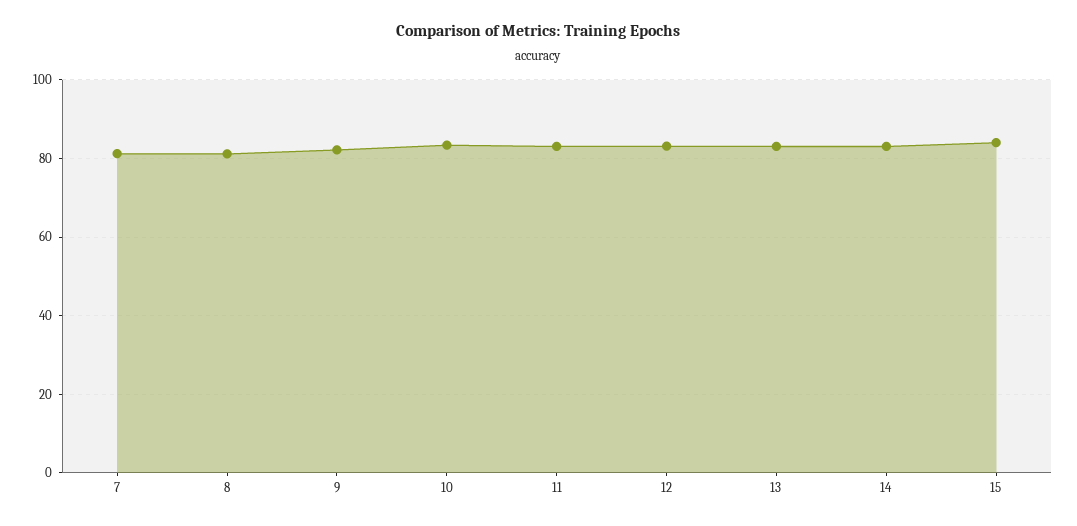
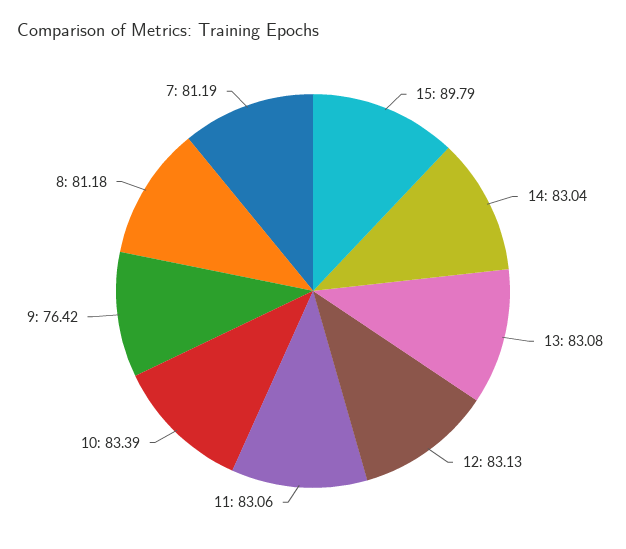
9: 82 -> 76.42
15: 84 -> 89.79

